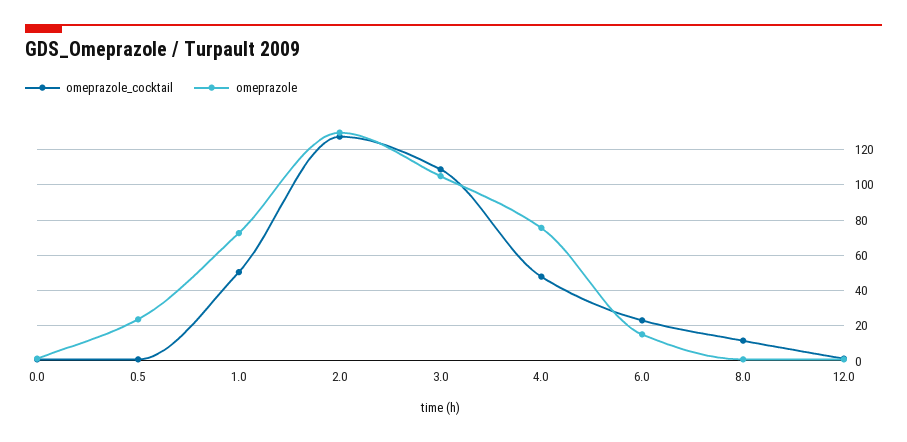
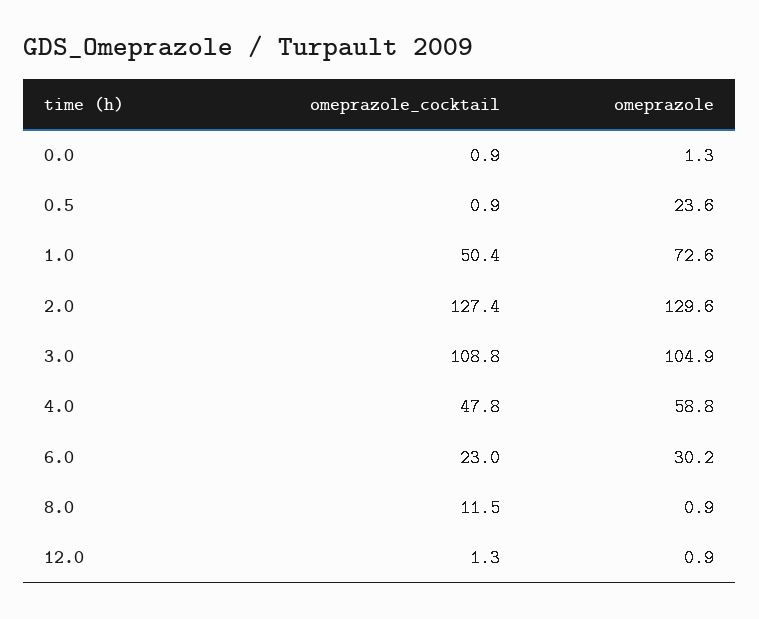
omeprazole, 4.0: 75 -> 58.8
omeprazole, 6.0: 15 -> 30.2

